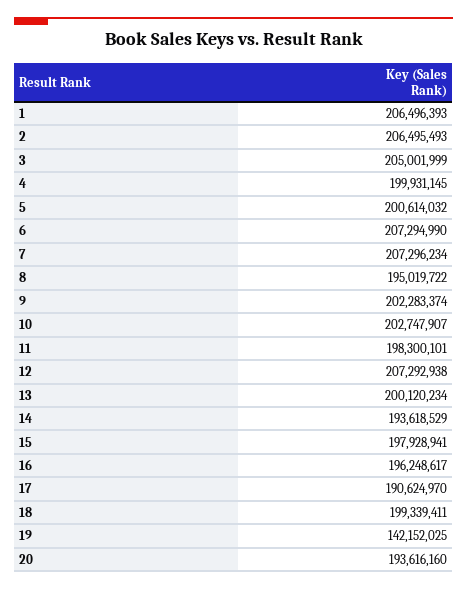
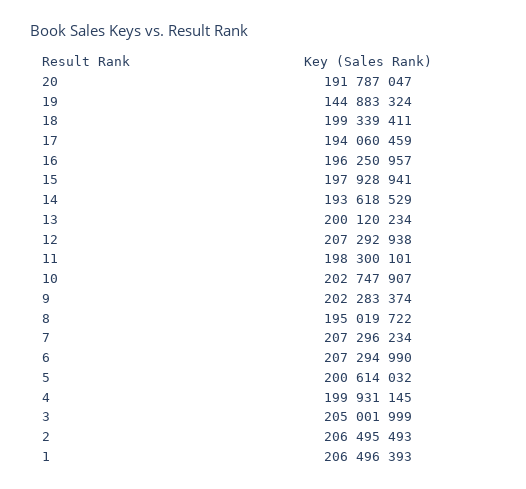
16: 196248617 -> 196250957
17: 190624970 -> 194060459
19: 142152025 -> 144883324
20: 193616160 -> 191787047

